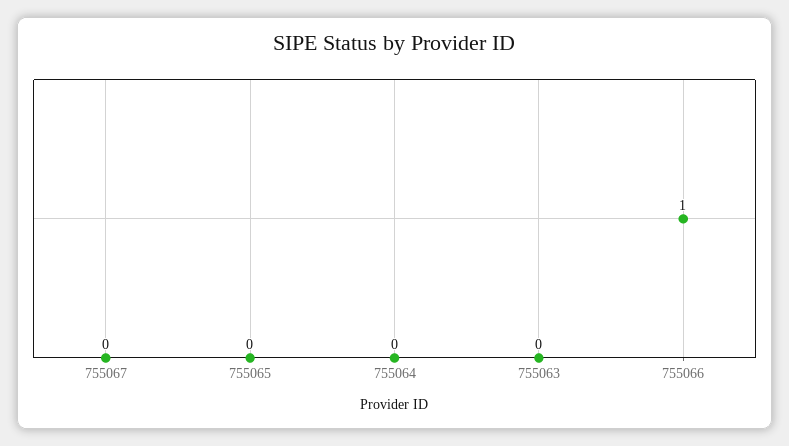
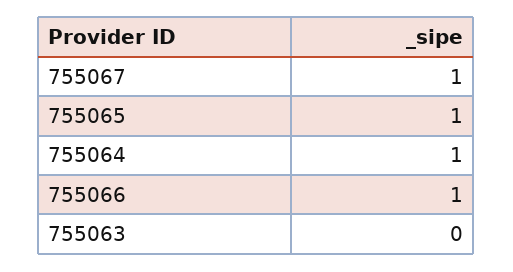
755067: 0 -> 1
755065: 0 -> 1
755064: 0 -> 1

